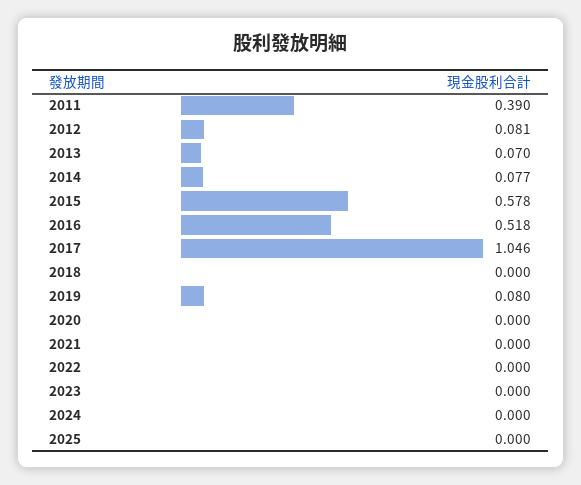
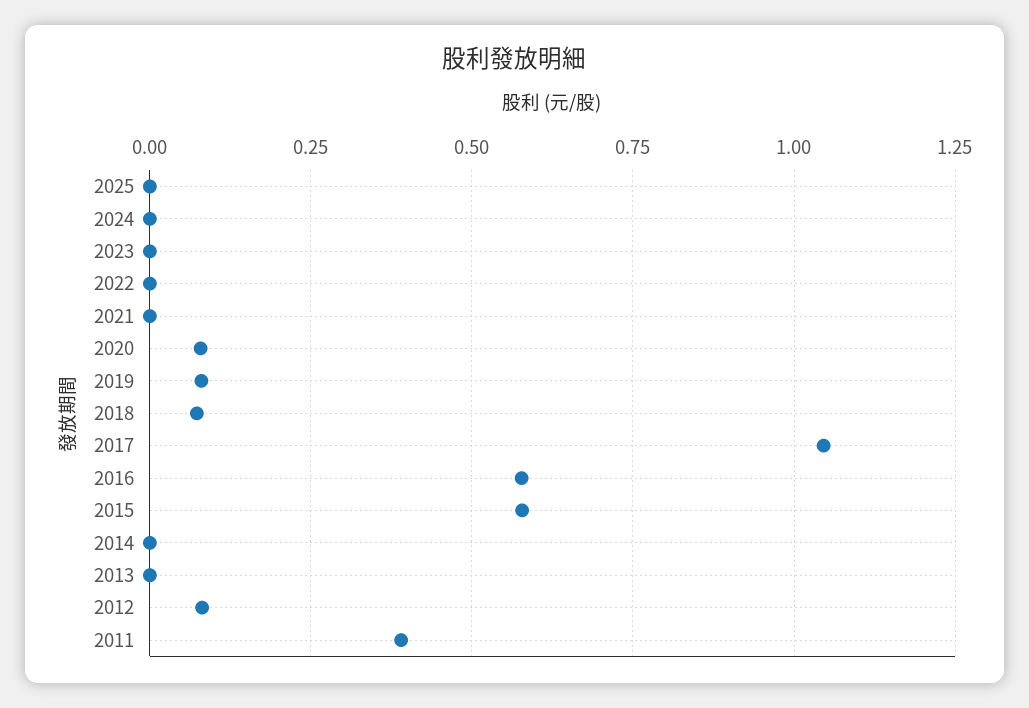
2013: 0.07 -> 0
2014: 0.077 -> 0
2016: 0.518 -> 0.575
2018: 0 -> 0.075
2020: 0 -> 0.075

